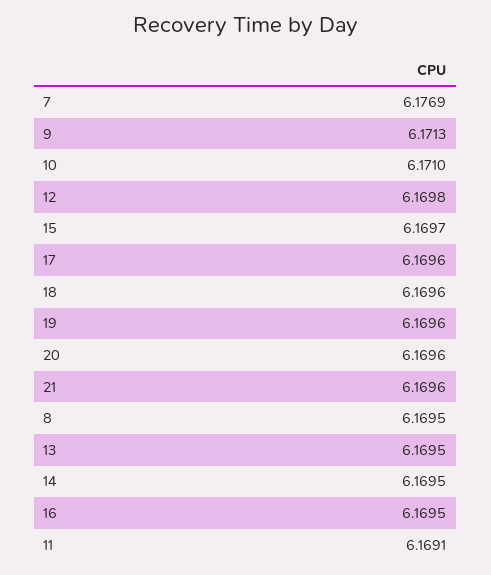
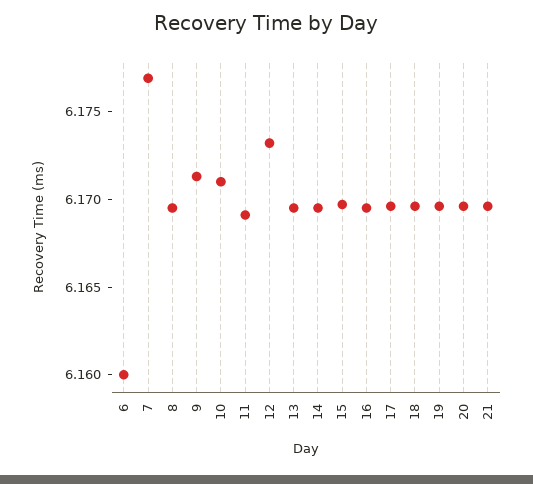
12: 6.1698 -> 6.173
6: none -> 6.16

